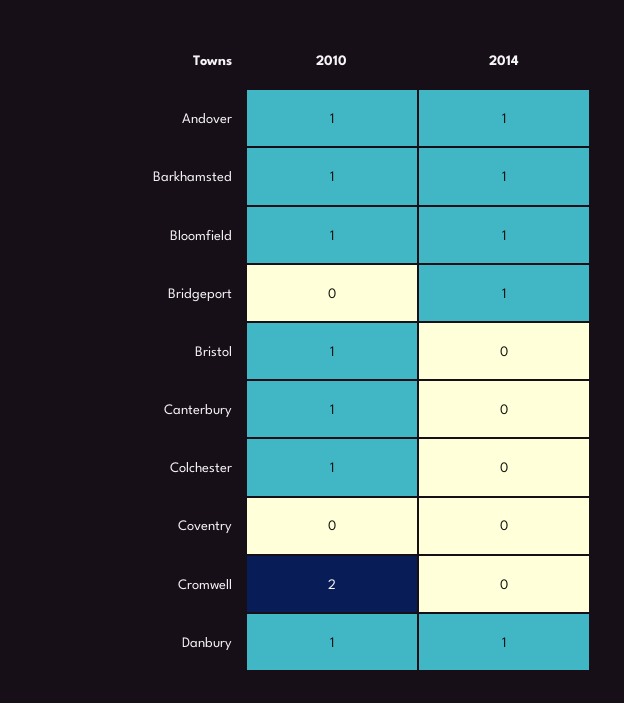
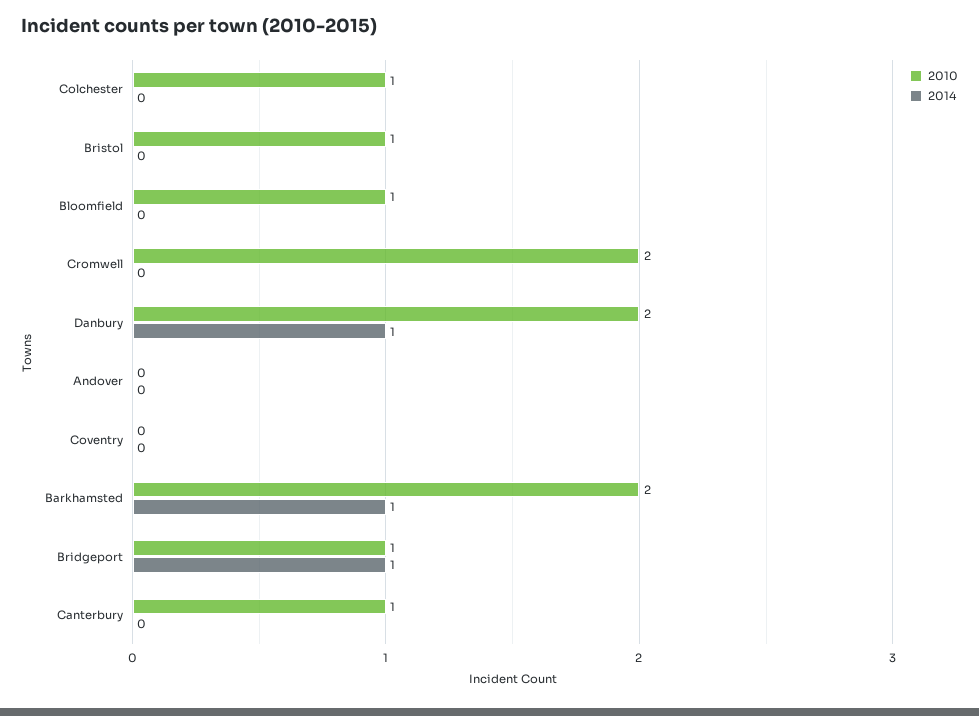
2010, Andover: 1 -> 0
2014, Andover: 1 -> 0
2010, Barkhamsted: 1 -> 2
2014, Bloomfield: 1 -> 0
2010, Bridgeport: 0 -> 1
2010, Danbury: 1 -> 2

